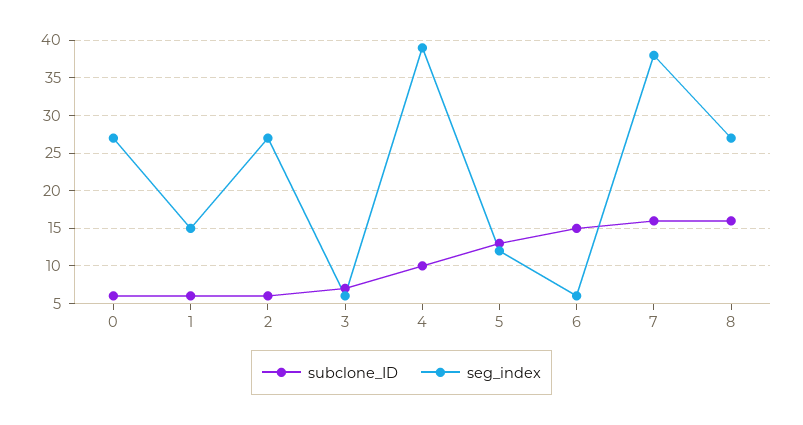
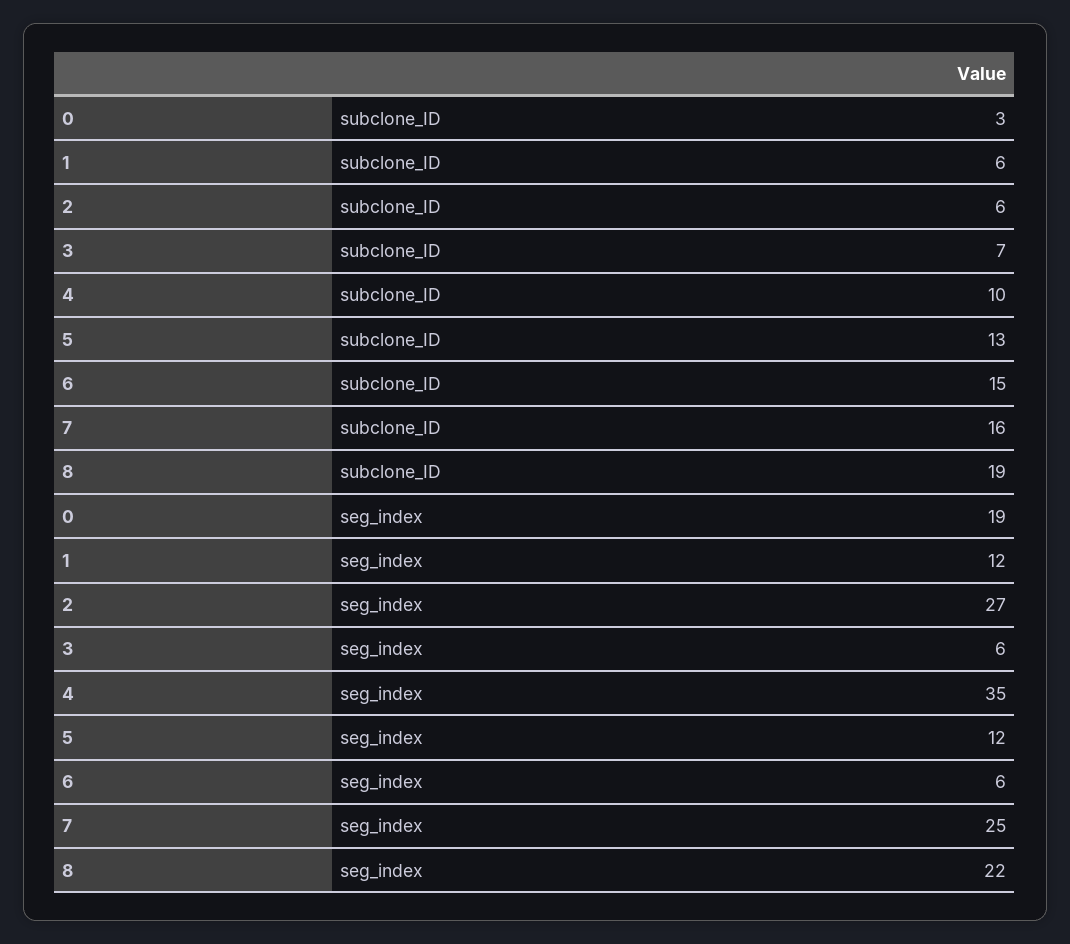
subclone_ID, 0: 6 -> 3
seg_index, 0: 27 -> 19
seg_index, 1: 15 -> 12
seg_index, 4: 39 -> 35
seg_index, 7: 38 -> 25
subclone_ID, 8: 16 -> 19
seg_index, 8: 27 -> 22

